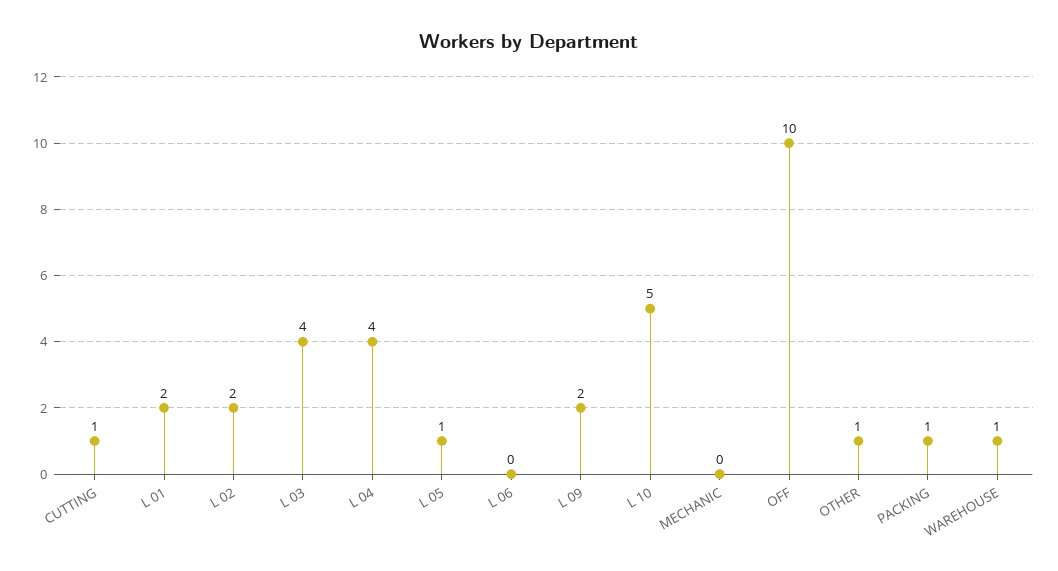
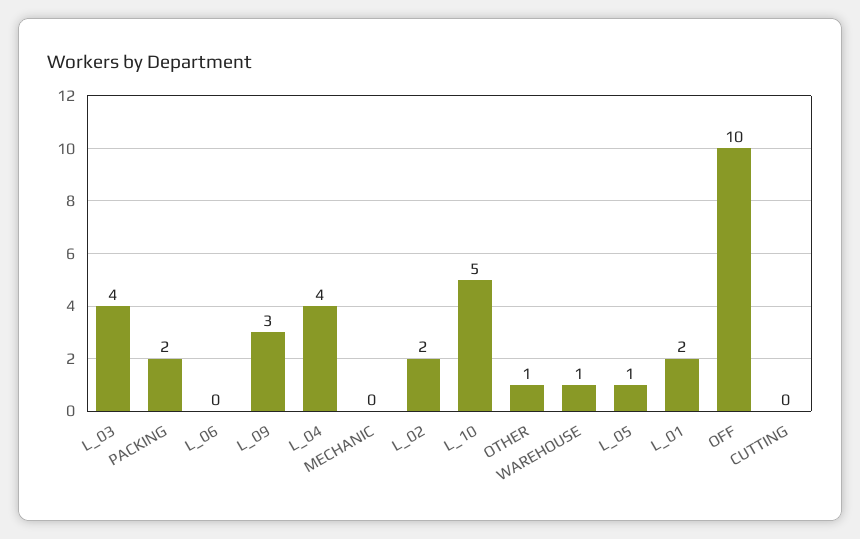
CUTTING: 1 -> 0
L 09: 2 -> 3
PACKING: 1 -> 2

